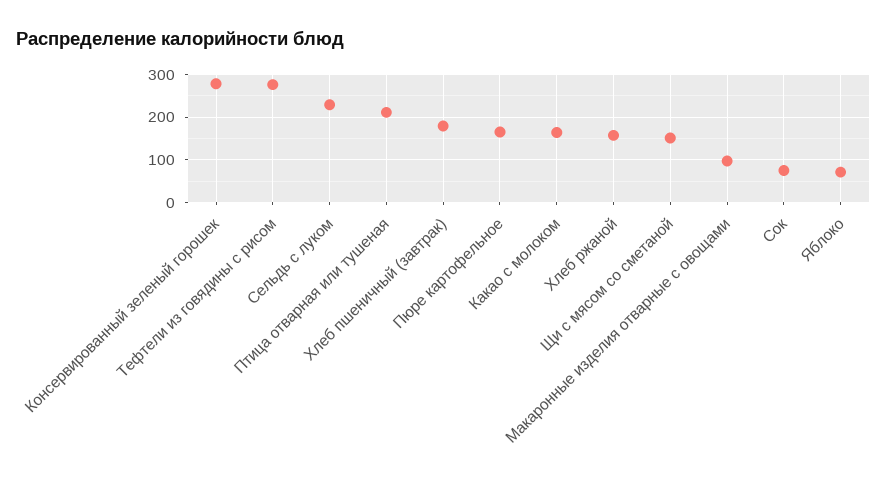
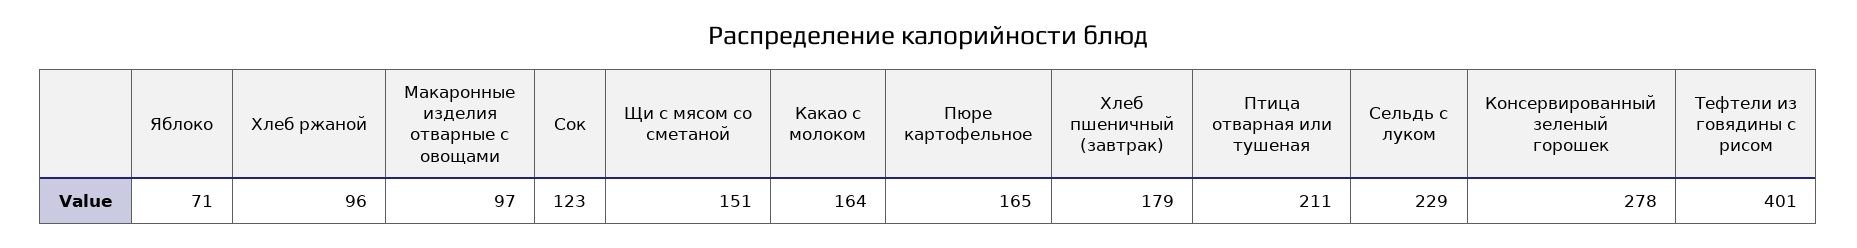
Тефтели из говядины с рисом: 280 -> 401
Хлеб ржаной: 160 -> 96
Сок: 80 -> 123

